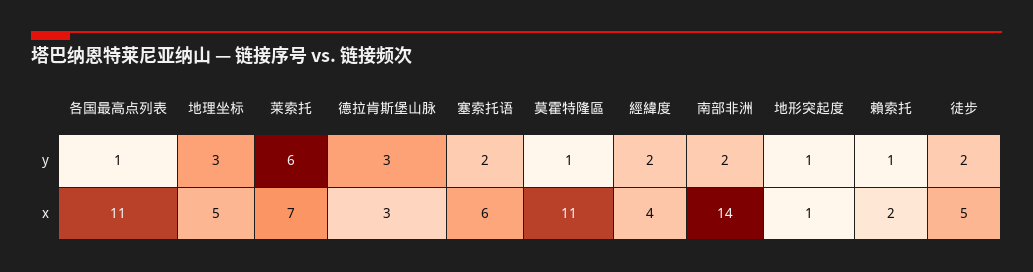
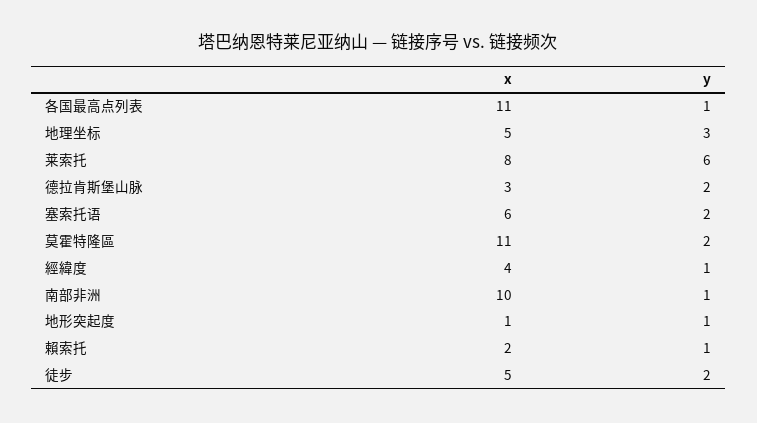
德拉肯斯堡山脉, y: 3 -> 2
莫霍特隆區, y: 1 -> 2
經緯度, y: 2 -> 1
南部非洲, y: 2 -> 1
莱索托, x: 7 -> 8
南部非洲, x: 14 -> 10

